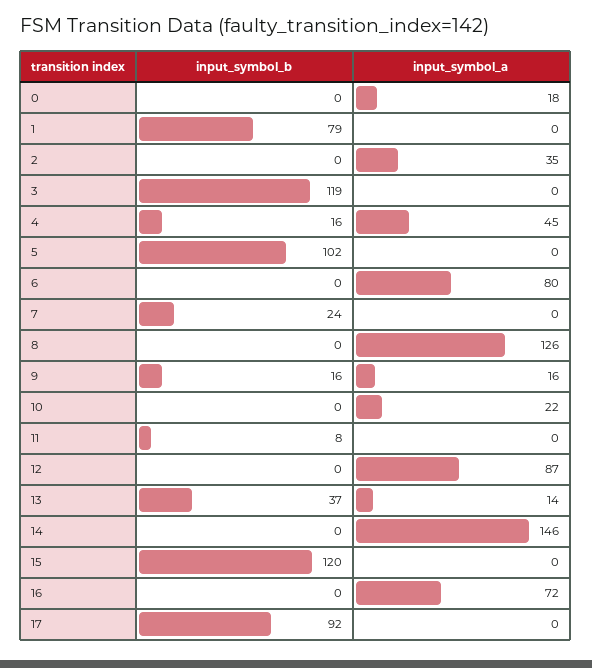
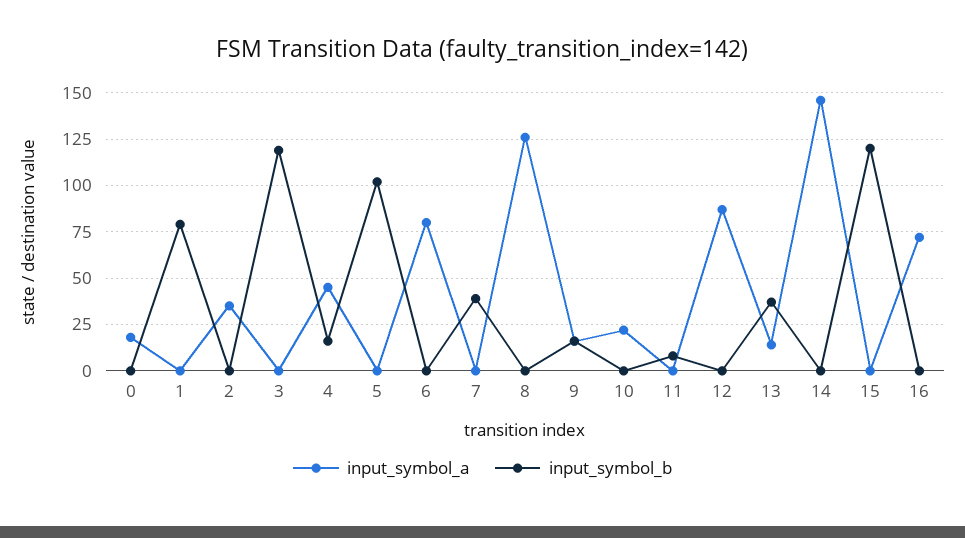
input_symbol_b, 7: 24 -> 40
input_symbol_b, 17: 92 -> none
input_symbol_a, 17: 0 -> none

